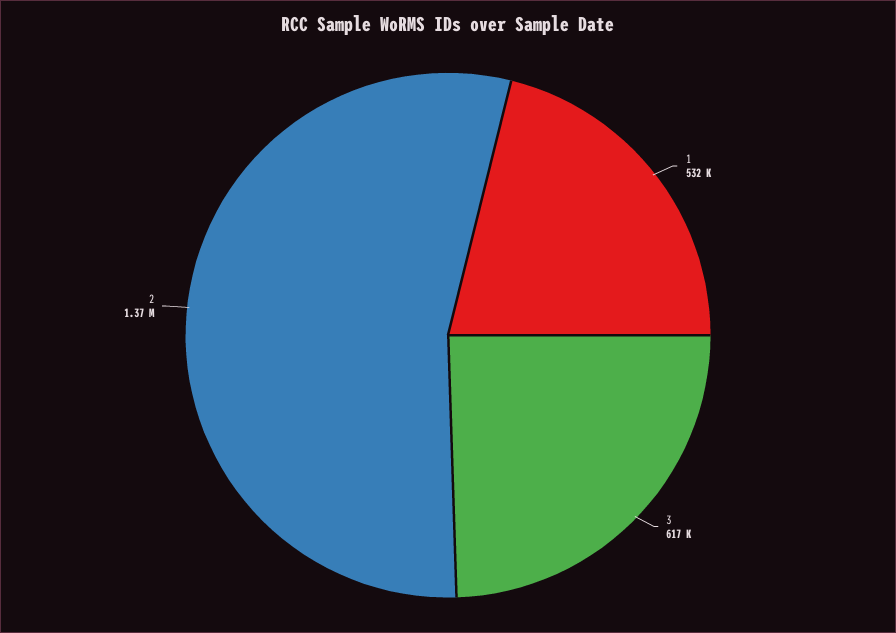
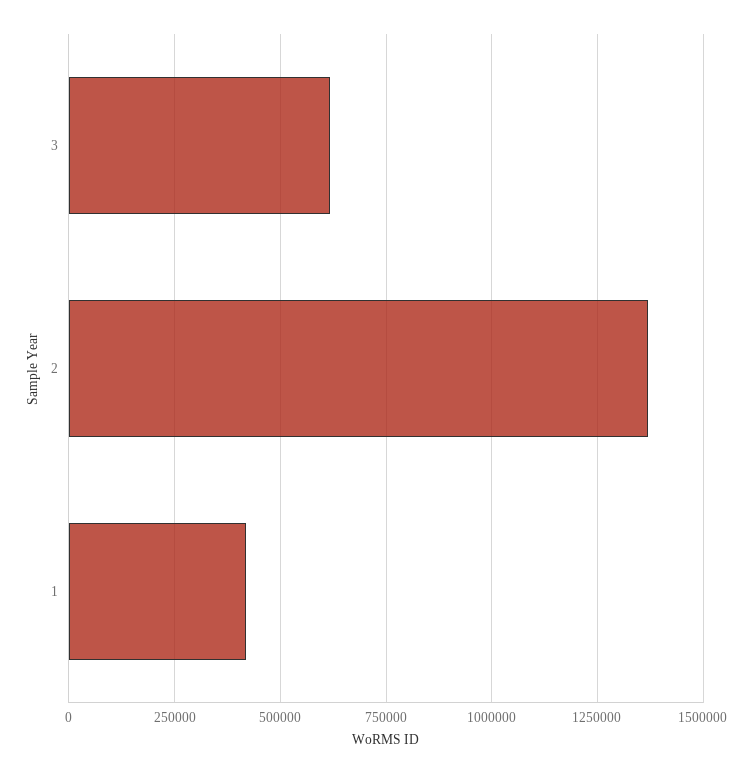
1: 532000 -> 425000

